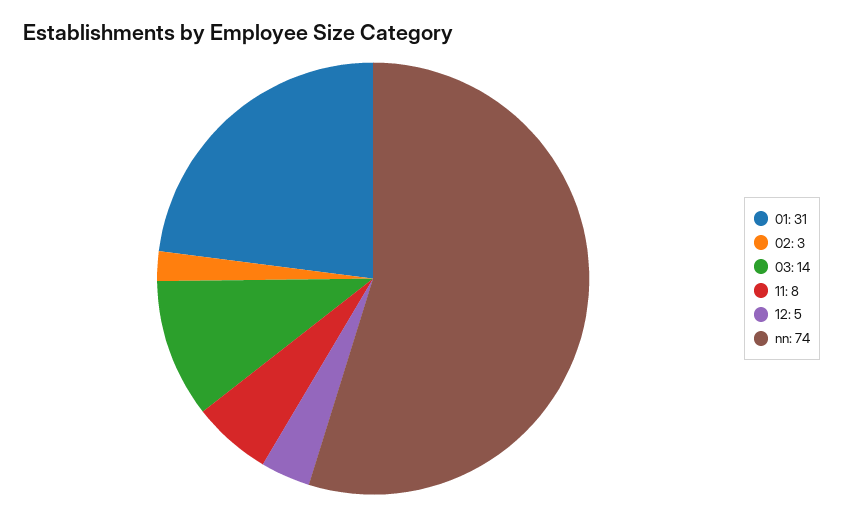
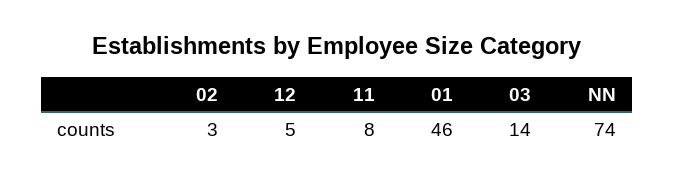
01: 31 -> 46

